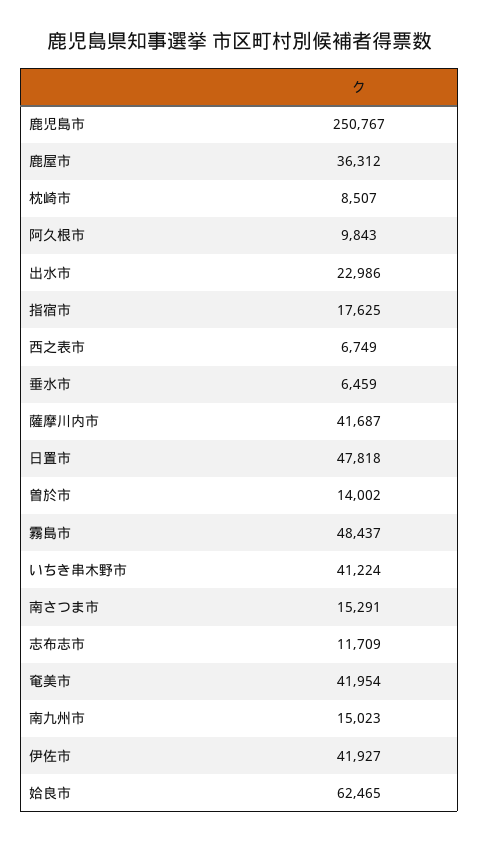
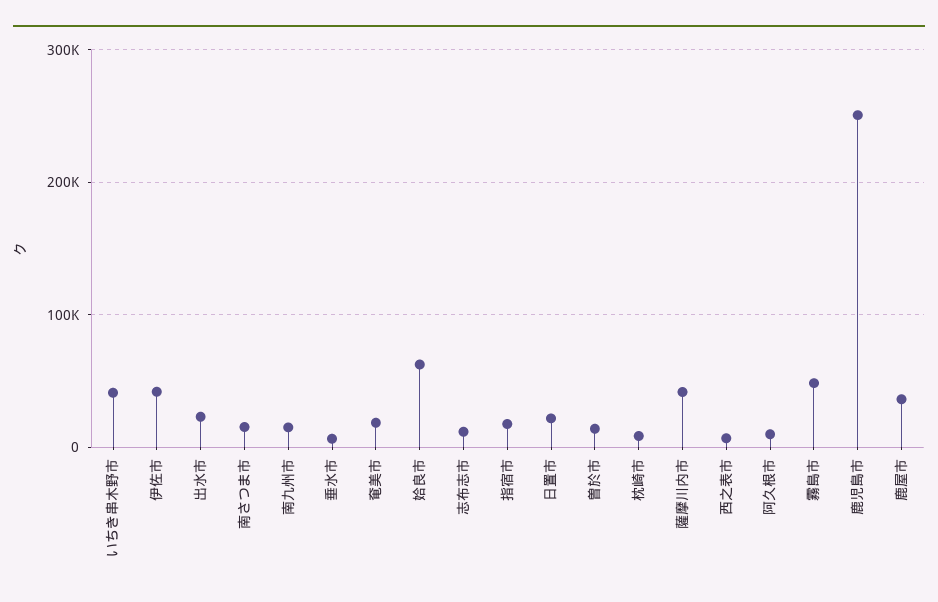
日置市: 47818 -> 20000
奄美市: 41954 -> 20000

